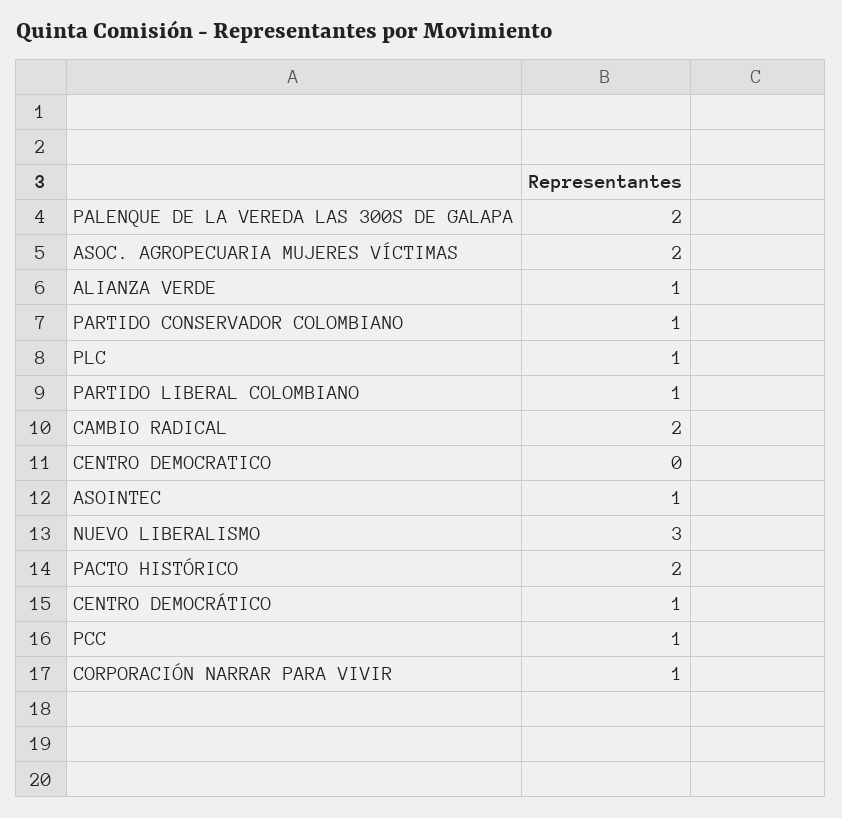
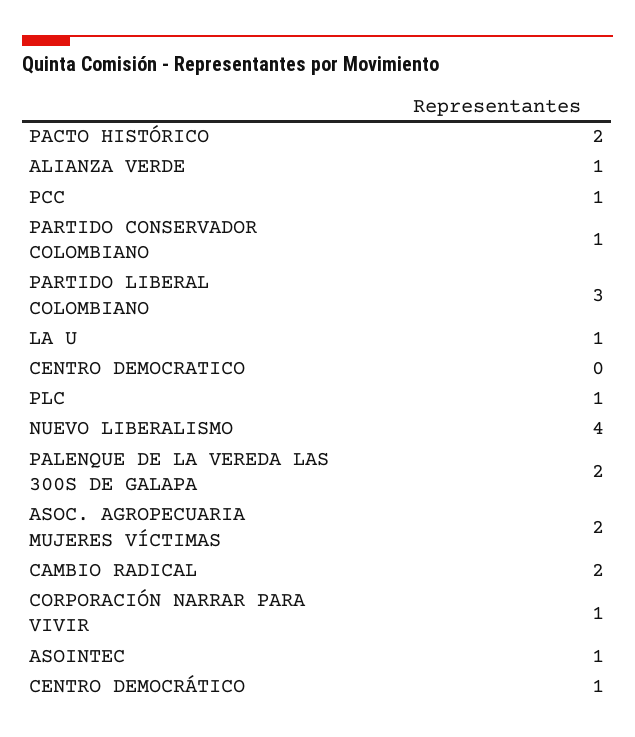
PARTIDO LIBERAL COLOMBIANO: 1 -> 3
NUEVO LIBERALISMO: 3 -> 4
LA U: none -> 1

